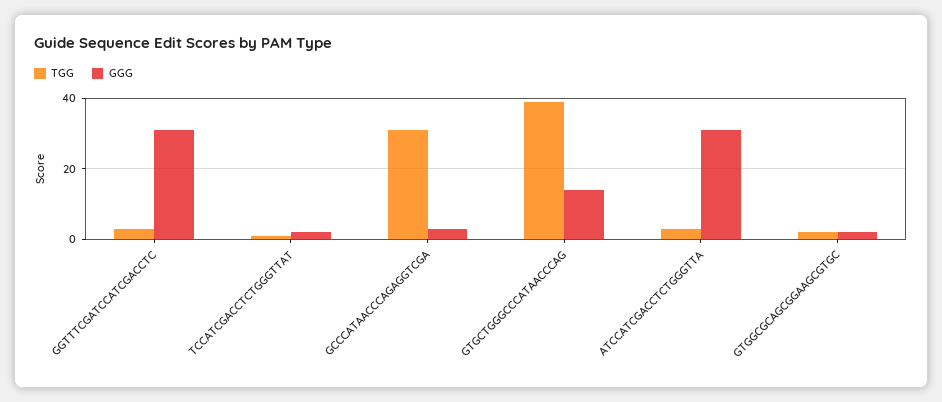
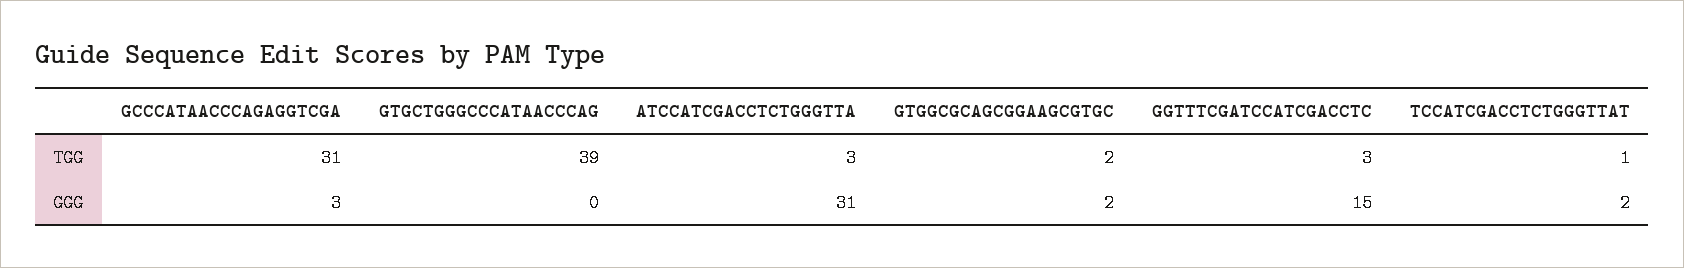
GGG, GGTTTCGATCCATCGACCTC: 30 -> 15
GGG, GTGCTGGGCCCATAACCCAG: 15 -> 0

